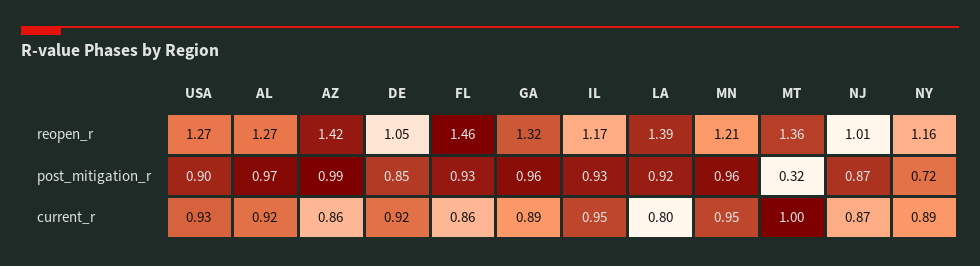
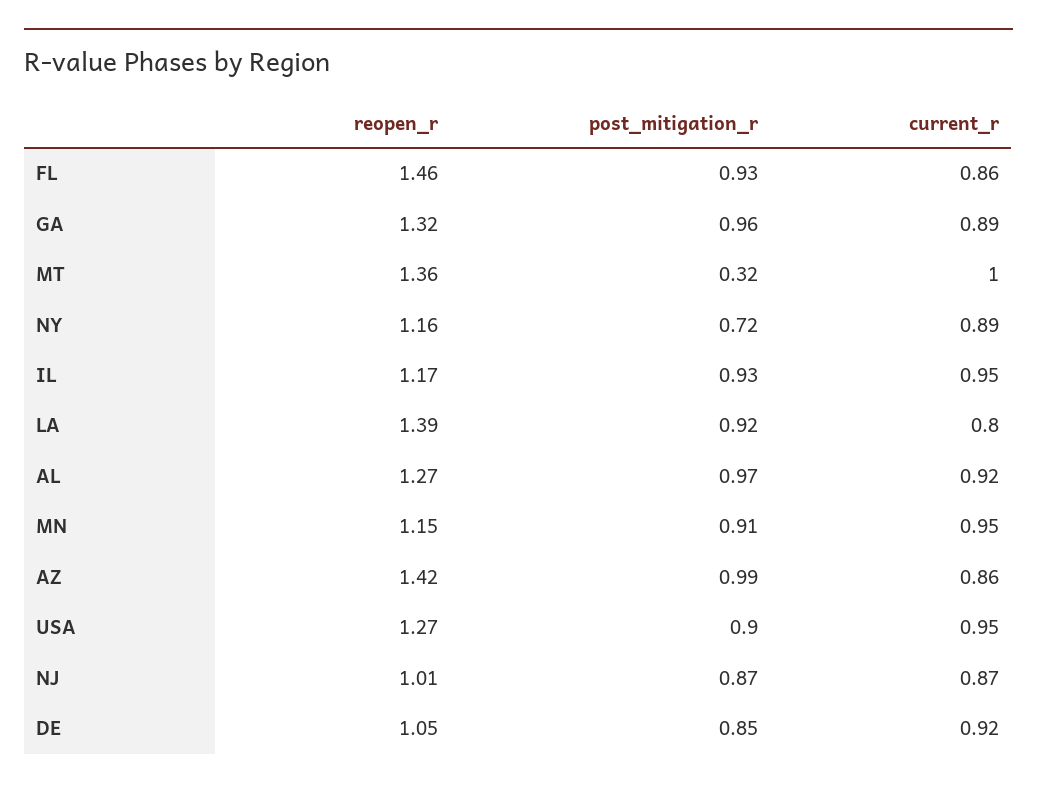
MN, reopen_r: 1.21 -> 1.15
MN, post_mitigation_r: 0.96 -> 0.91
USA, current_r: 0.93 -> 0.95

